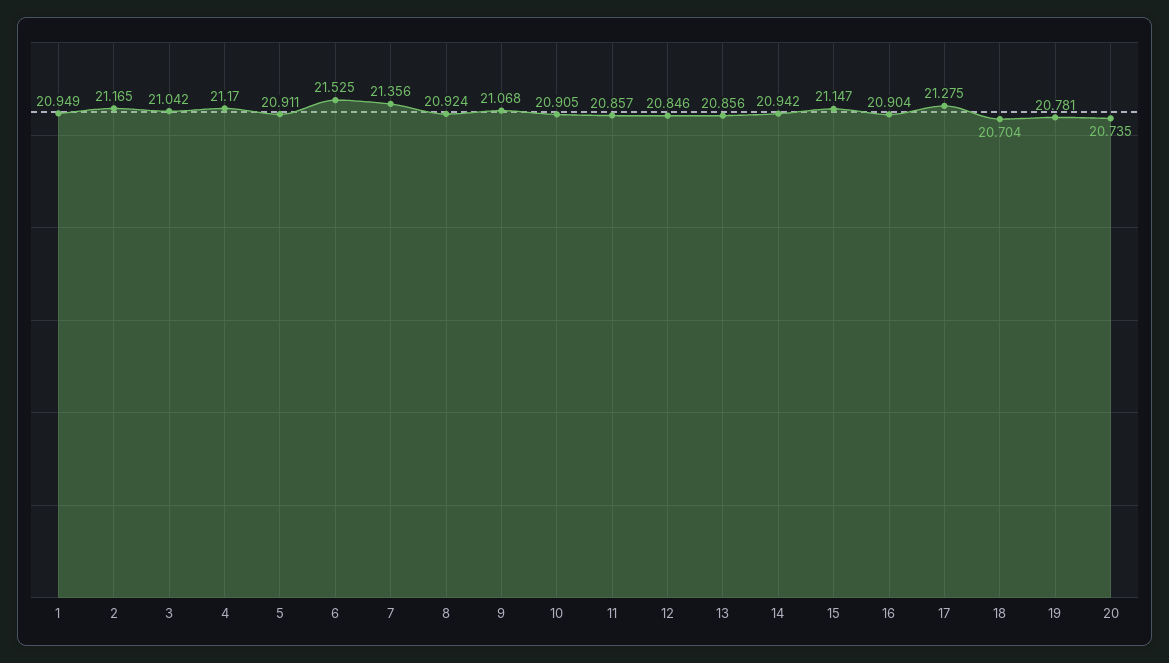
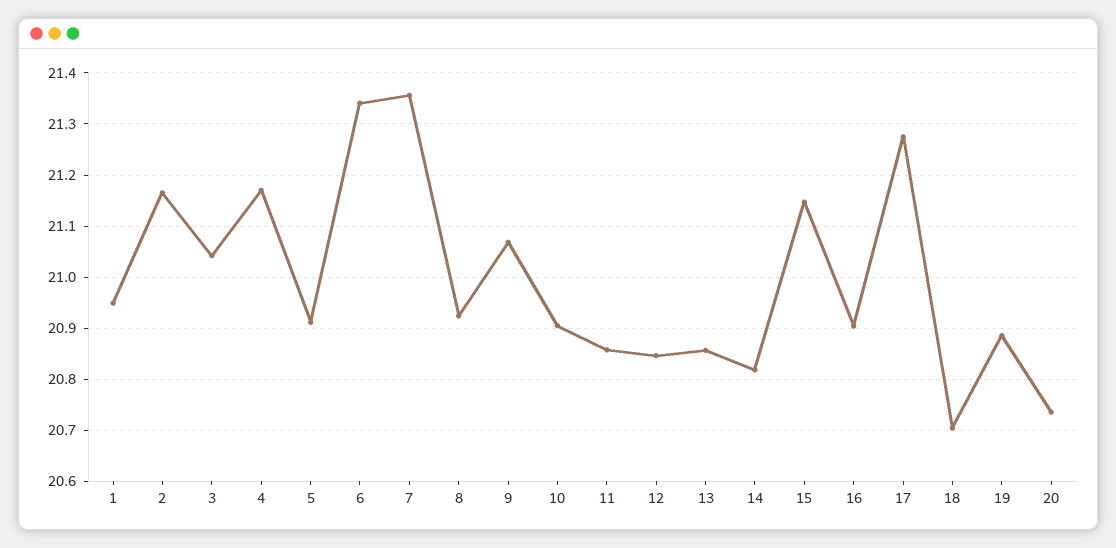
6: 21.525 -> 21.34
14: 20.942 -> 20.82
19: 20.781 -> 20.88

